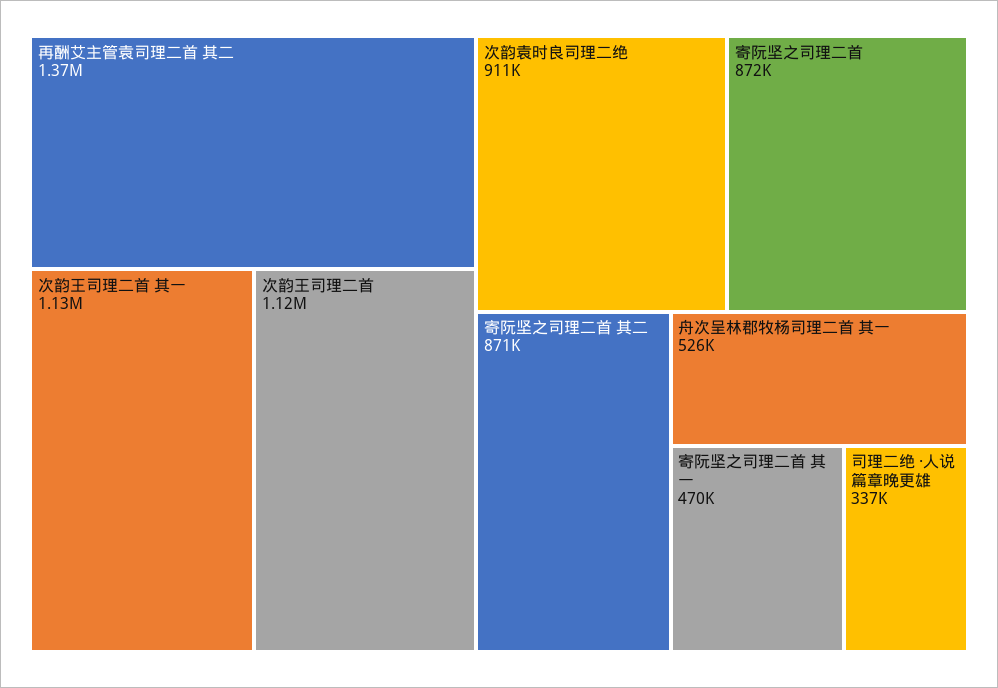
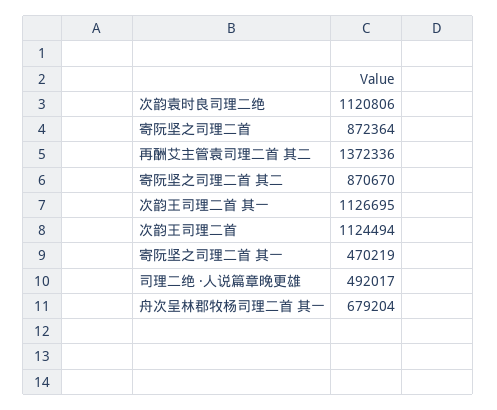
次韵袁时良司理二绝: 911000 -> 1120806
舟次呈林郡牧杨司理二首 其一: 526000 -> 679204
司理二绝 ·人说篇章晚更雄: 337000 -> 492017

